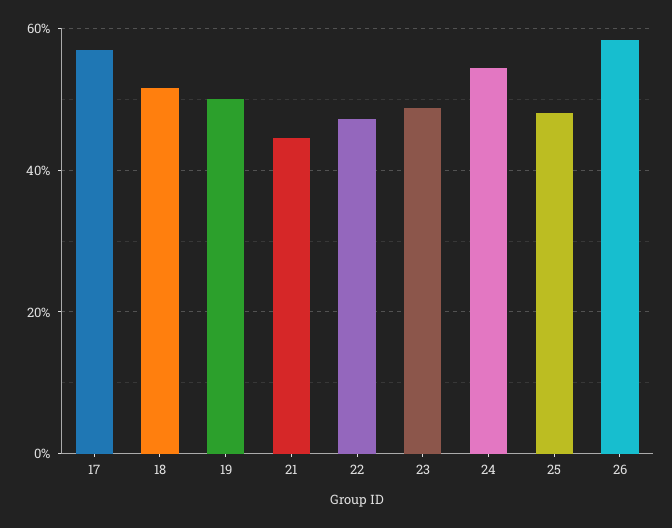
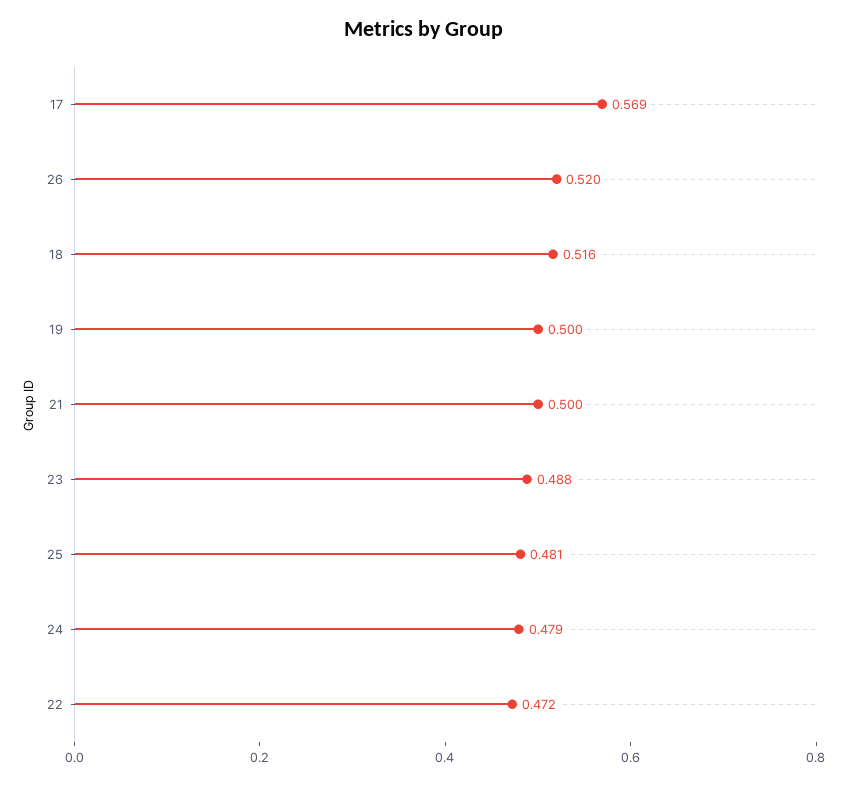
21: 0.44 -> 0.5
24: 0.54 -> 0.479
26: 0.58 -> 0.52

